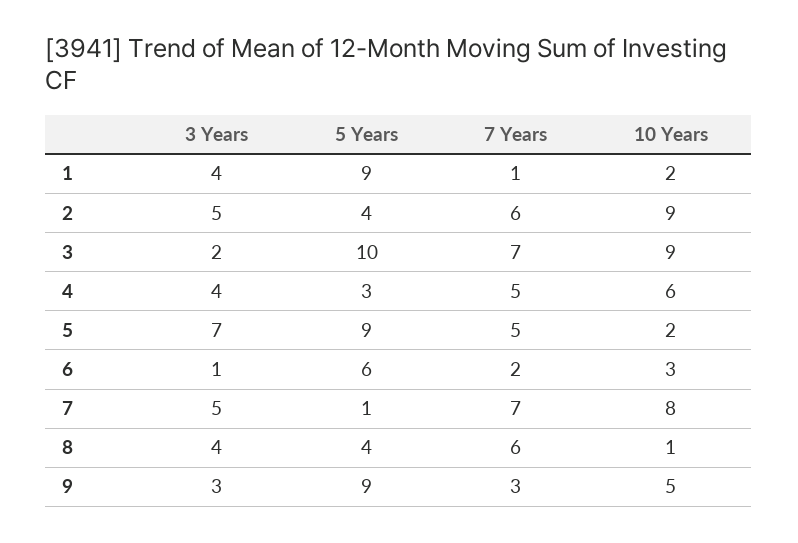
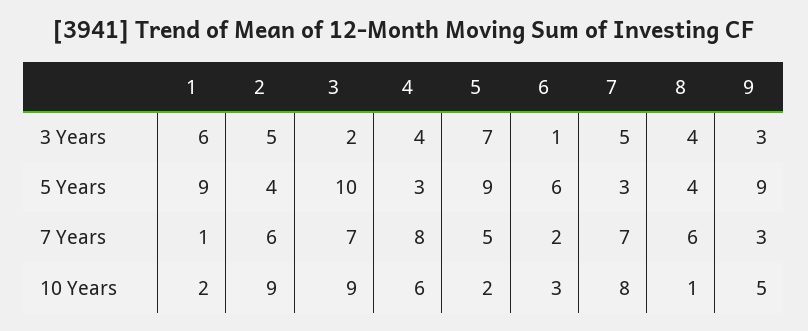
3 Years, 1: 4 -> 6
7 Years, 4: 5 -> 8
5 Years, 7: 1 -> 3

